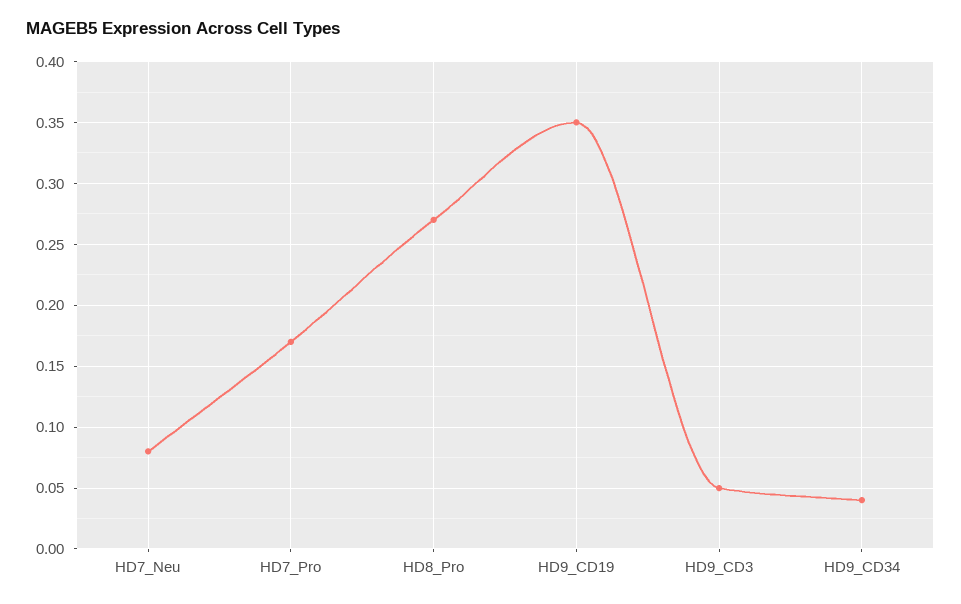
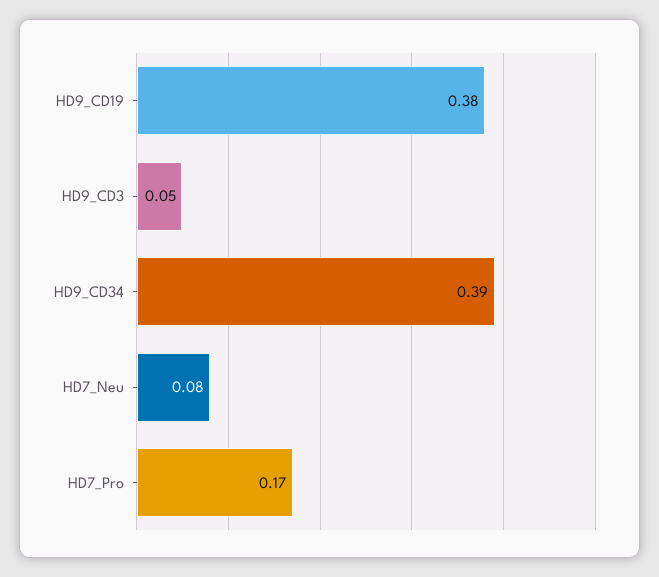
HD8_Pro: 0.27 -> none
HD9_CD19: 0.35 -> 0.38
HD9_CD34: 0.04 -> 0.39

